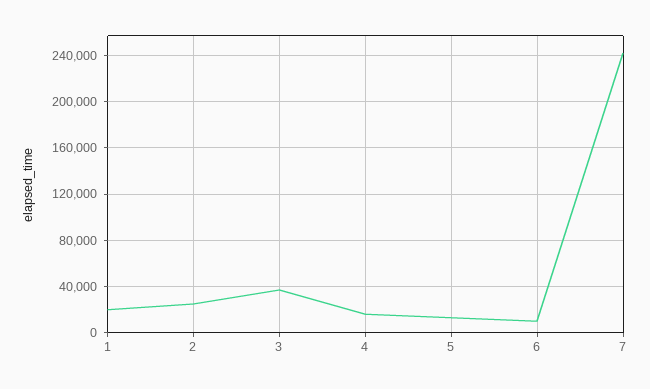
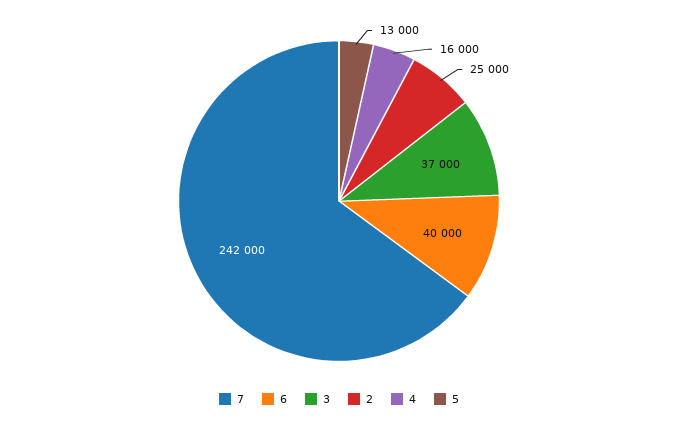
1: 20000 -> none
6: 10000 -> 40000

